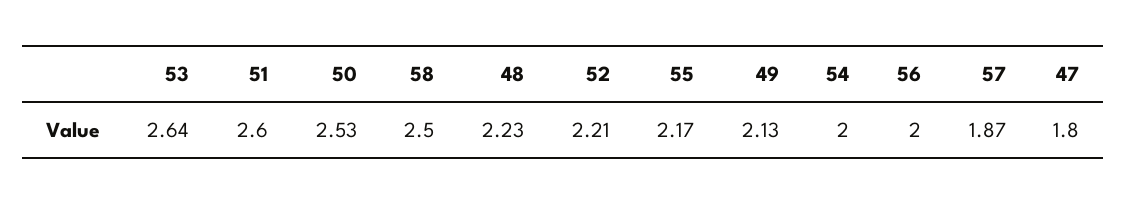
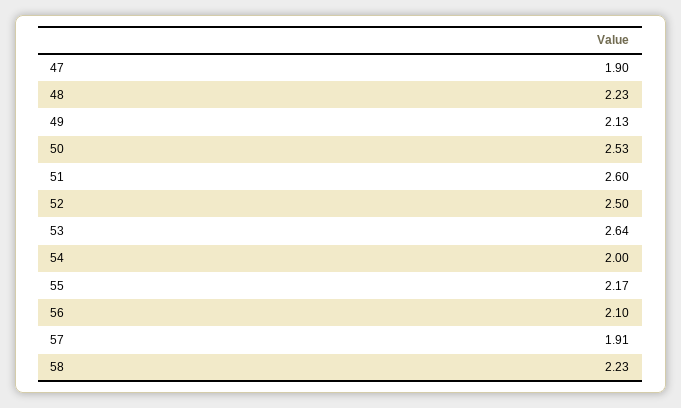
58: 2.5 -> 2.23
52: 2.21 -> 2.5
56: 2 -> 2.1
57: 1.87 -> 1.91
47: 1.8 -> 1.9

